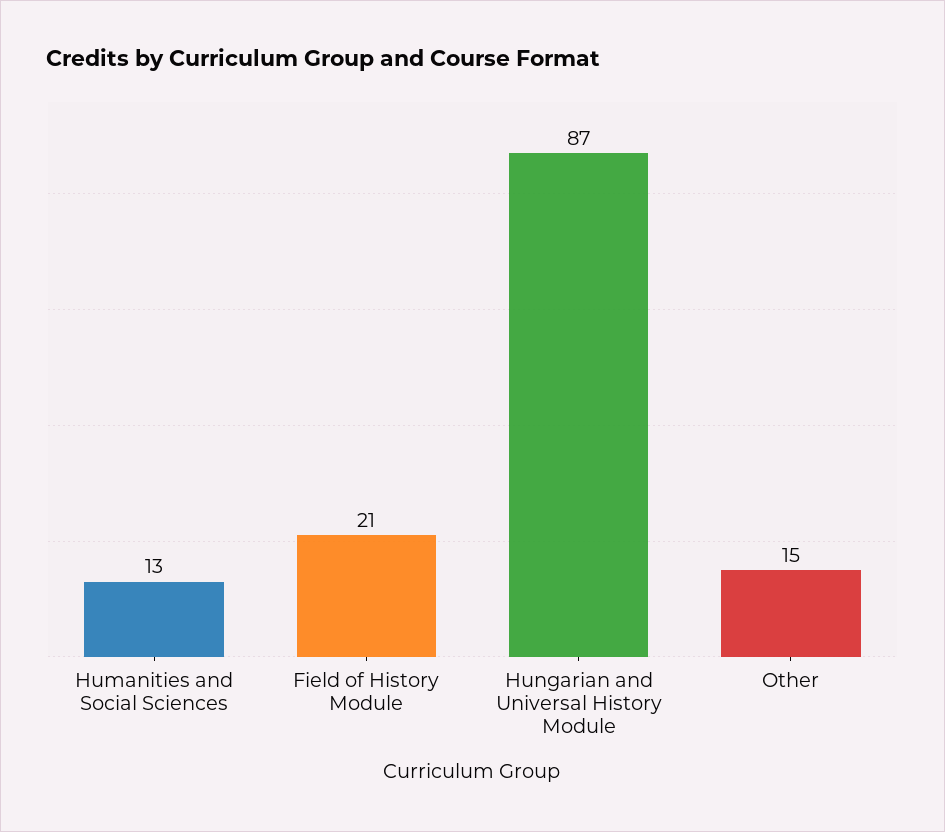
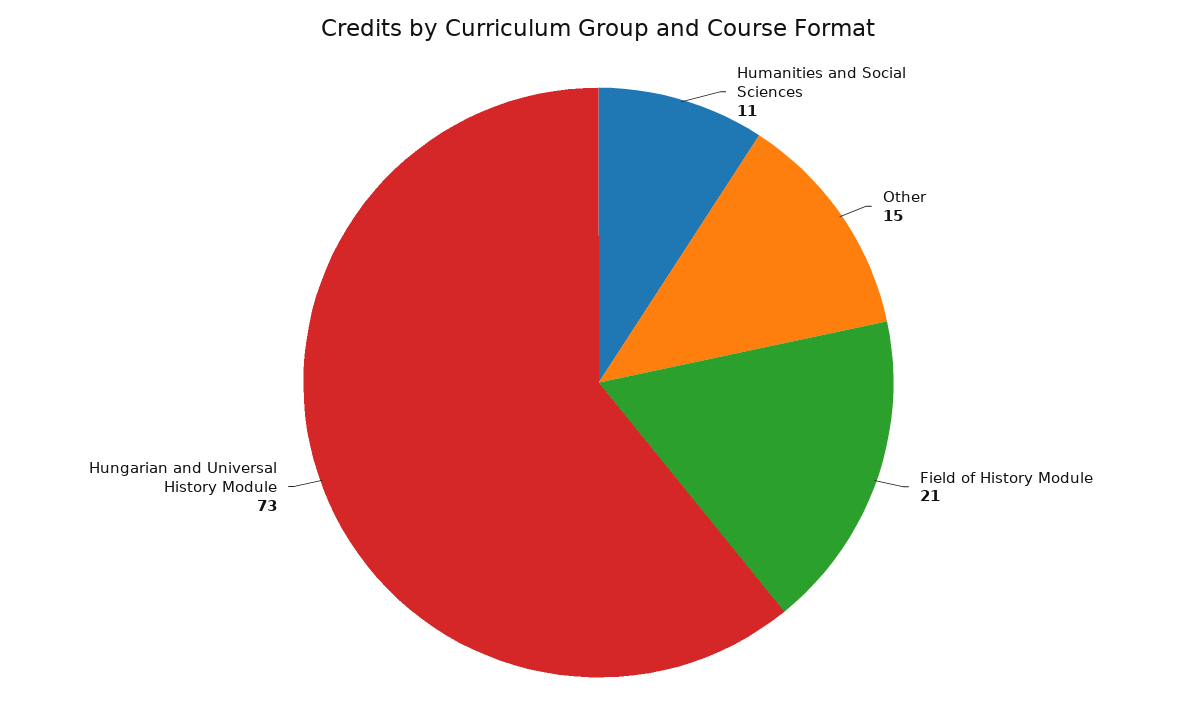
Humanities and Social Sciences: 13 -> 11
Hungarian and Universal History Module: 87 -> 73

